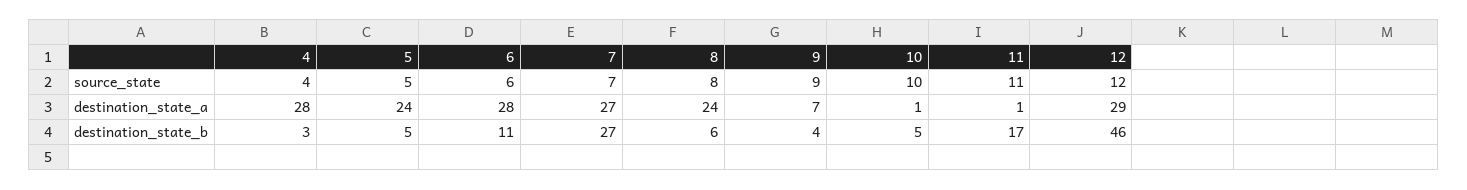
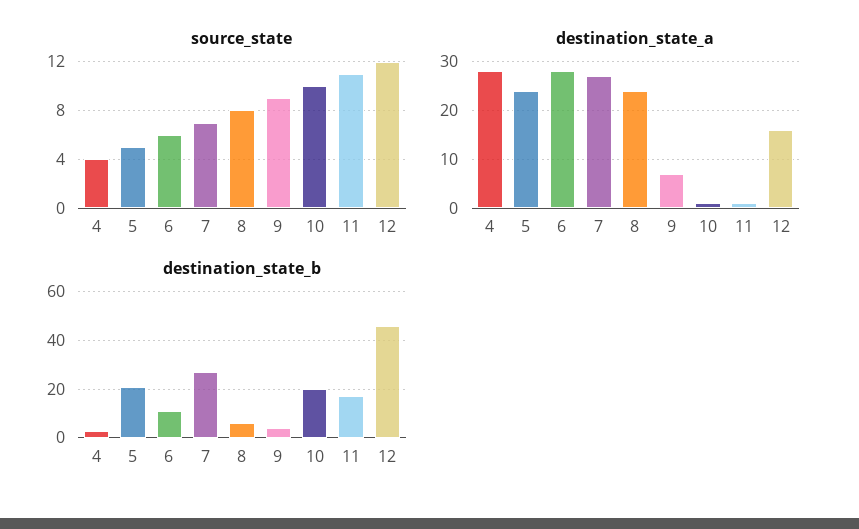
destination_state_a, 12: 29 -> 15
destination_state_b, 5: 5 -> 20
destination_state_b, 10: 5 -> 20

